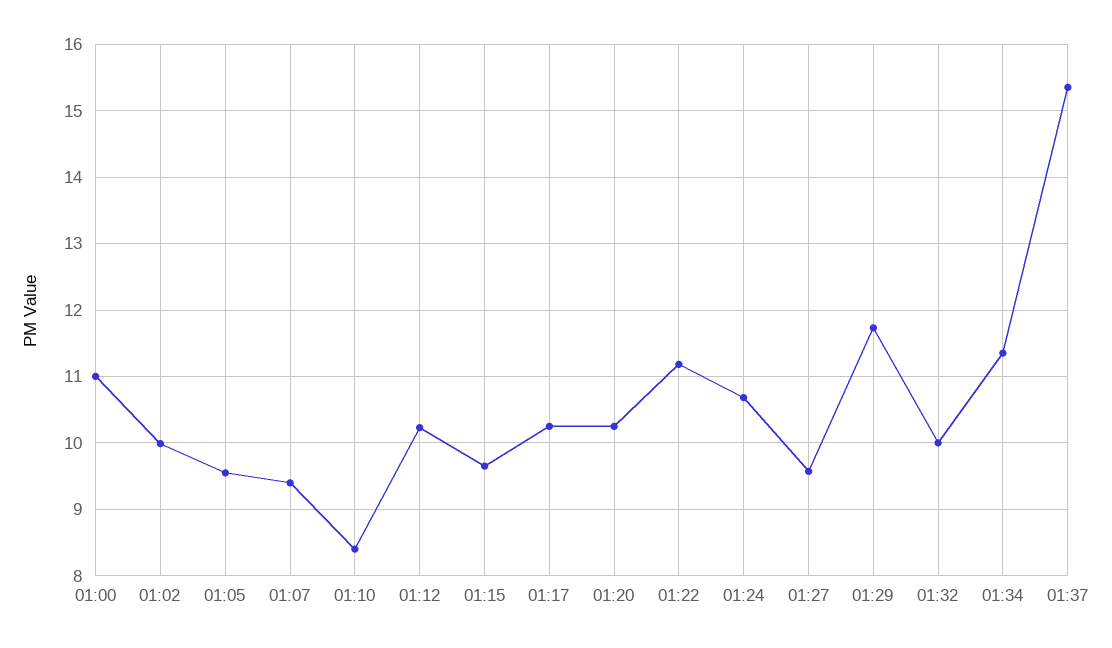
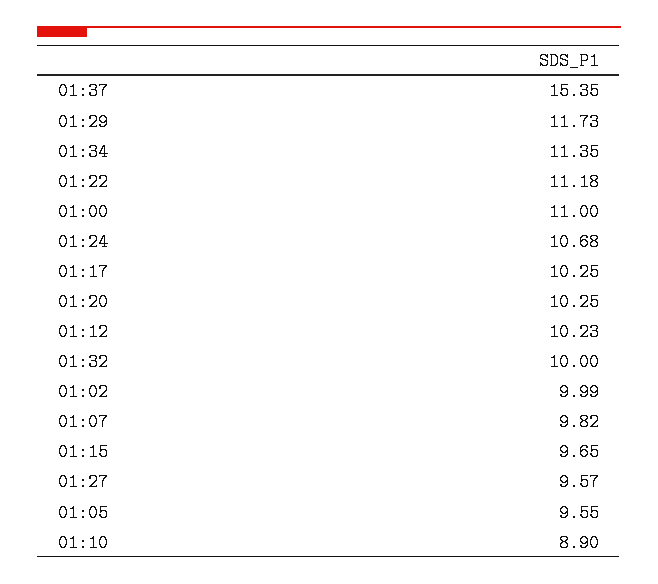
01:07: 9.4 -> 9.82
01:10: 8.4 -> 8.9

